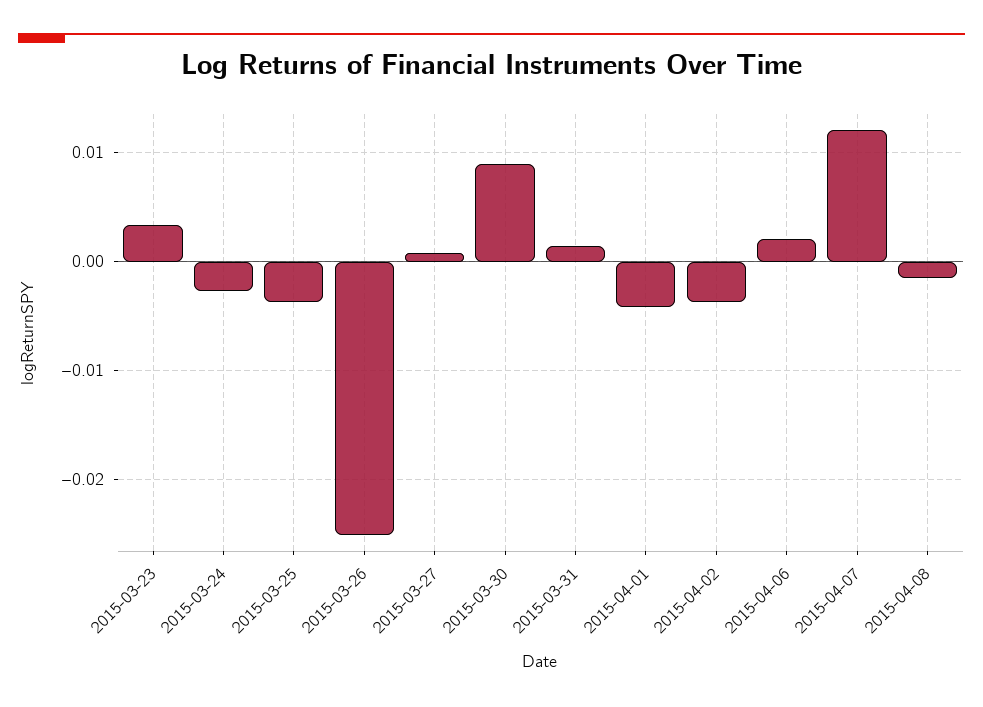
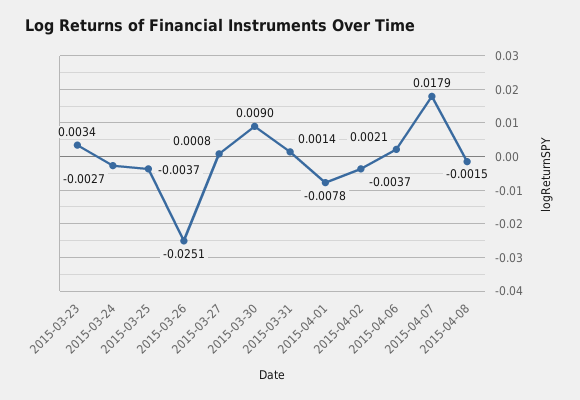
2015-04-01: -0.004 -> -0.0078
2015-04-07: 0.012 -> 0.0179

